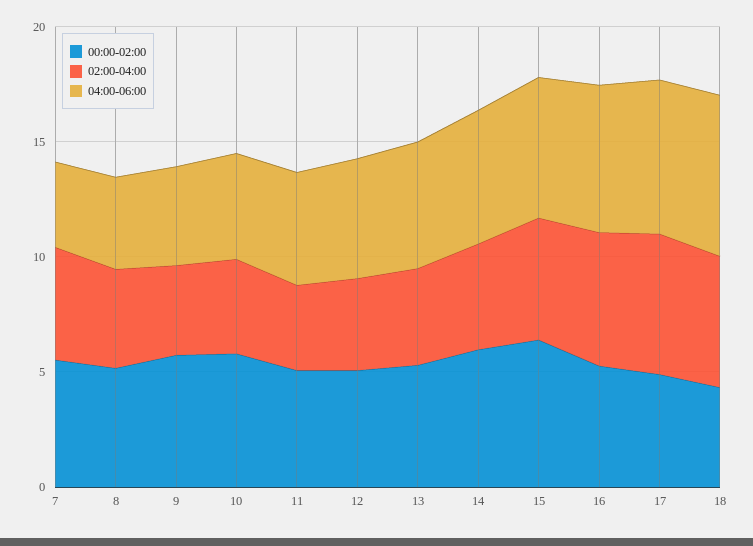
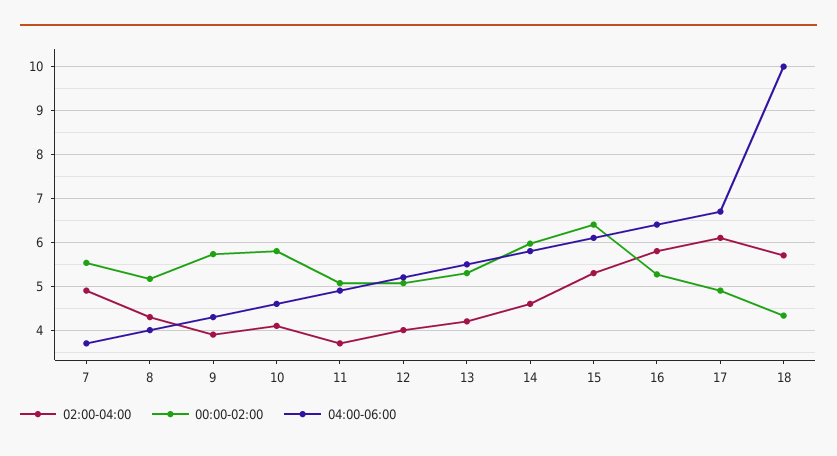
04:00-06:00, 18: 7 -> 10

